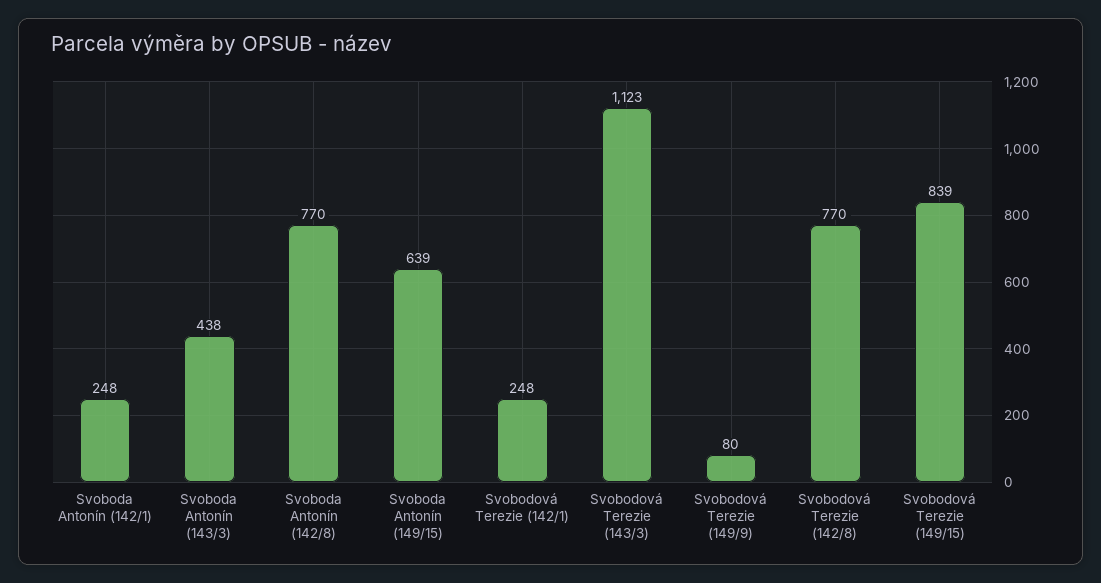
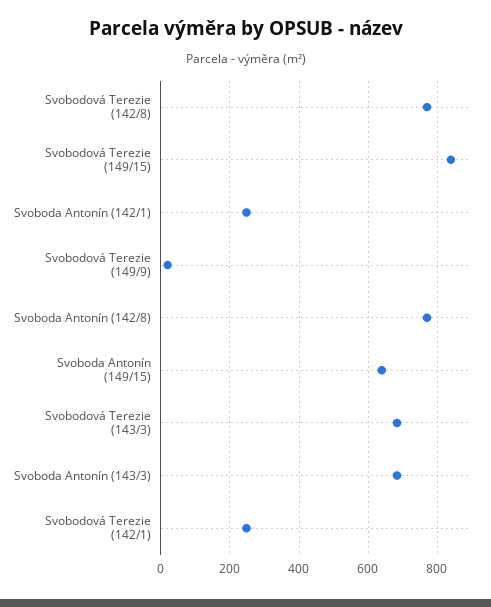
Svoboda Antonín (143/3): 438 -> 680
Svobodová Terezie (143/3): 1123 -> 680
Svobodová Terezie (149/9): 80 -> 20

